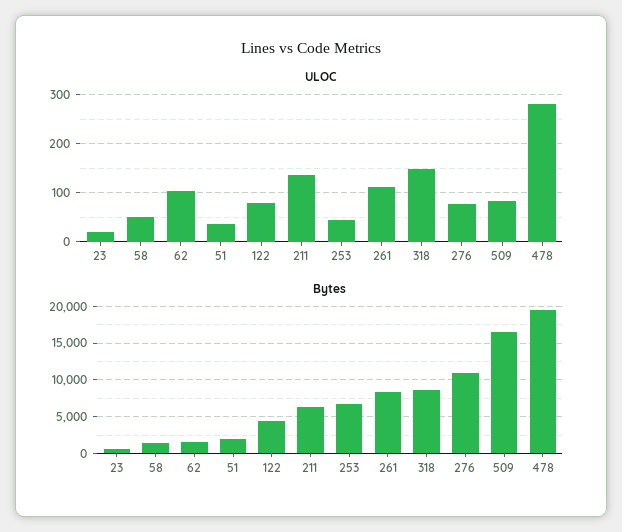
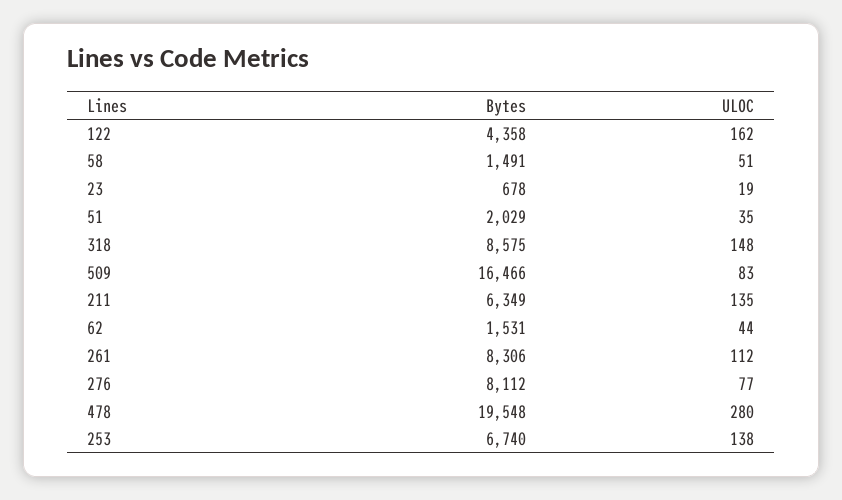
ULOC, 62: 100 -> 44
ULOC, 122: 80 -> 162
ULOC, 253: 40 -> 138
Bytes, 276: 11000 -> 8112

